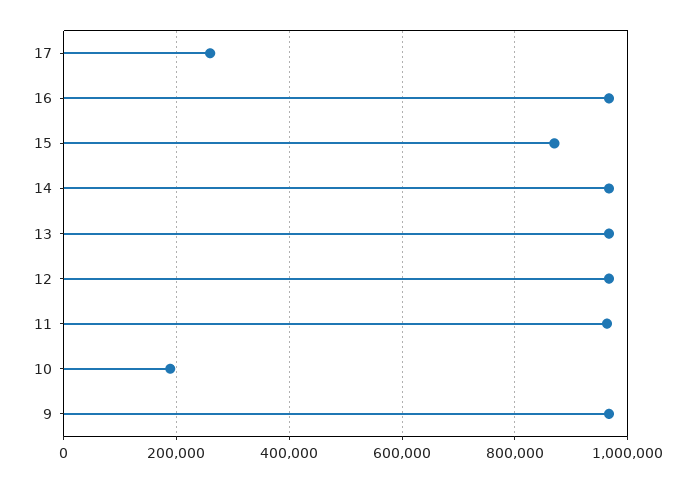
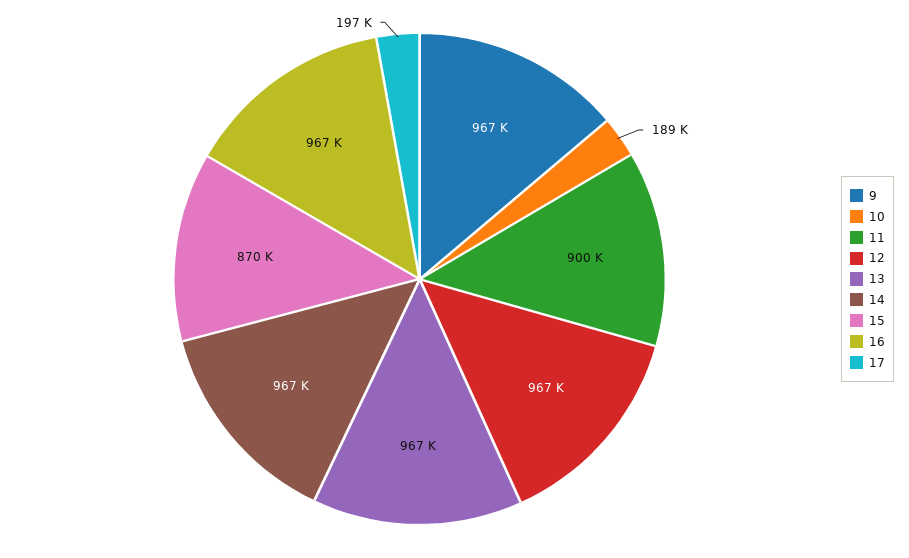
17: 260000 -> 197000
11: 960000 -> 900000

